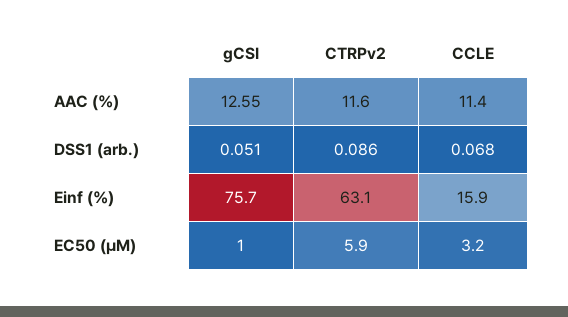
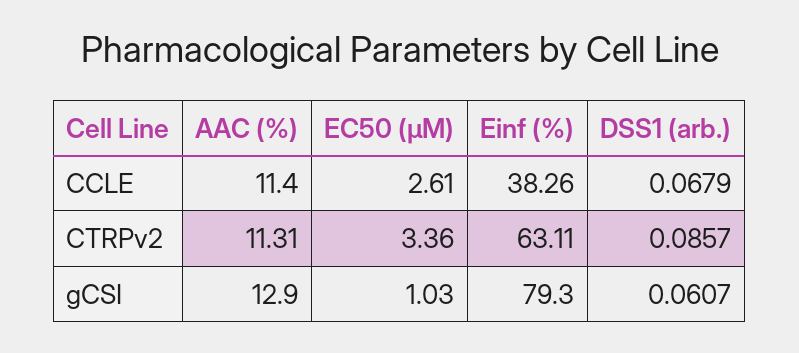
gCSI, AAC (%): 12.55 -> 12.9
CTRPv2, AAC (%): 11.6 -> 11.31
gCSI, DSS1 (arb.): 0.051 -> 0.0607
gCSI, Einf (%): 75.7 -> 79.3
CCLE, Einf (%): 15.9 -> 38.26
CTRPv2, EC50 (µM): 5.9 -> 3.36
CCLE, EC50 (µM): 3.2 -> 2.61

